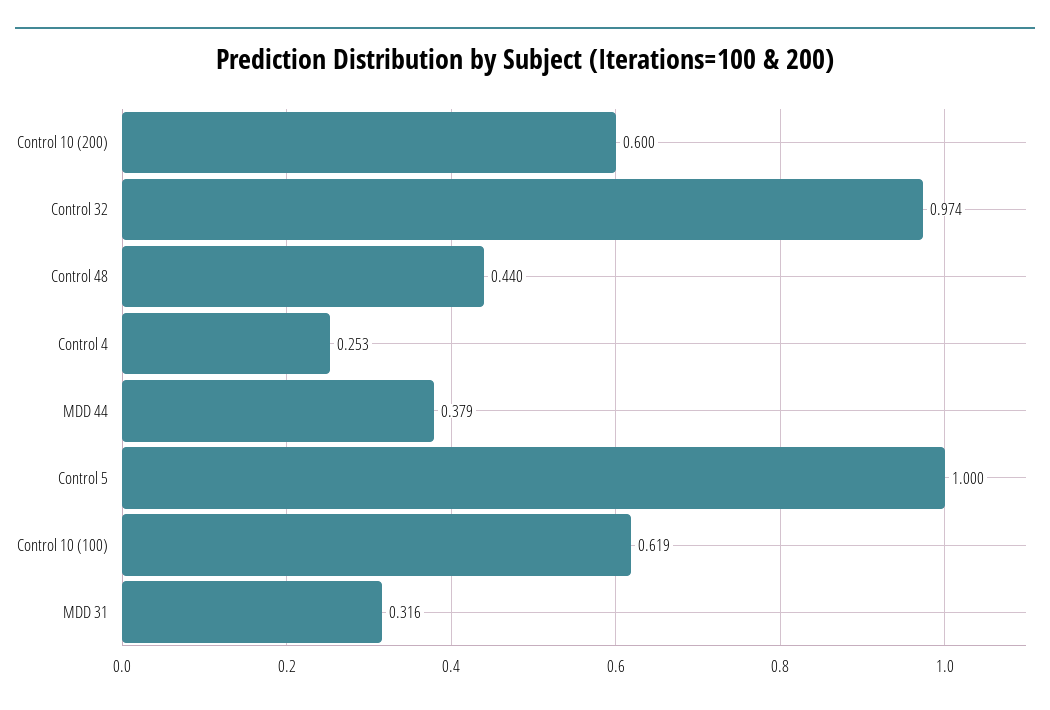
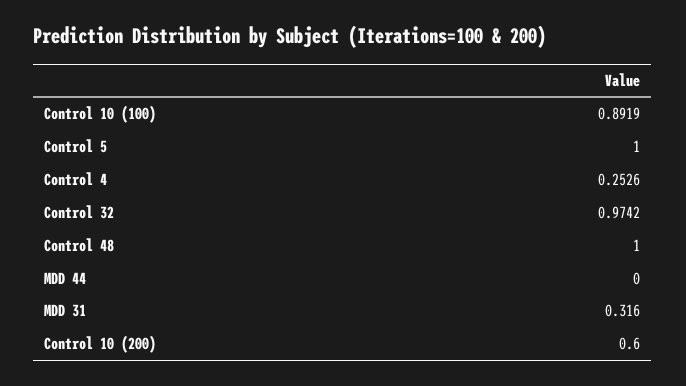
Control 48: 0.44 -> 1
MDD 44: 0.379 -> 0
Control 10 (100): 0.619 -> 0.8919

